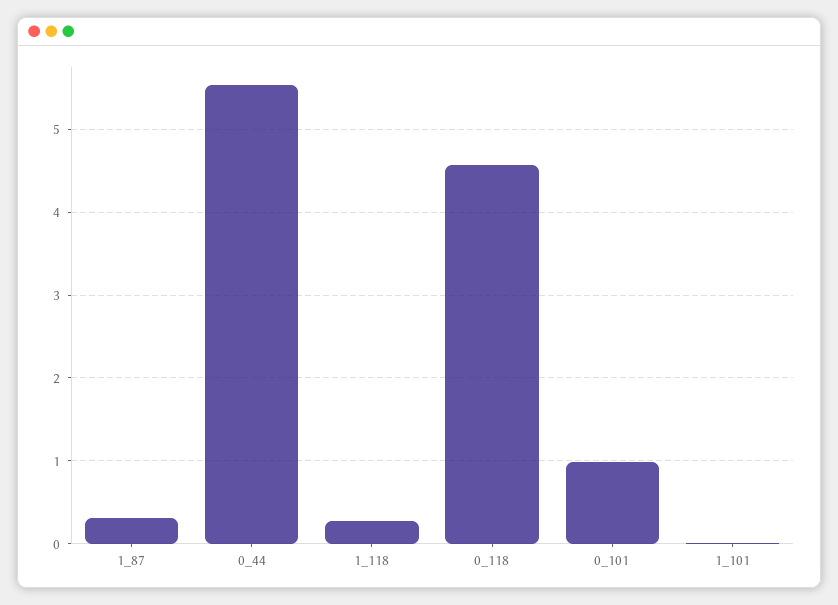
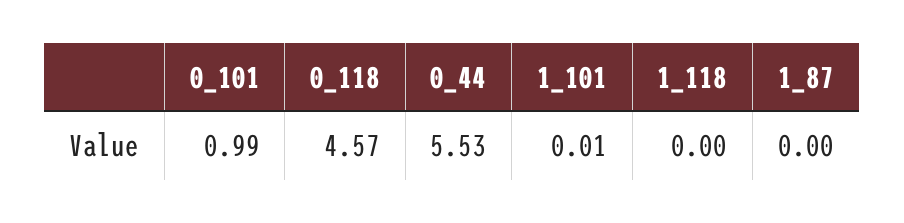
1_87: 0.3 -> 0
1_118: 0.3 -> 0

